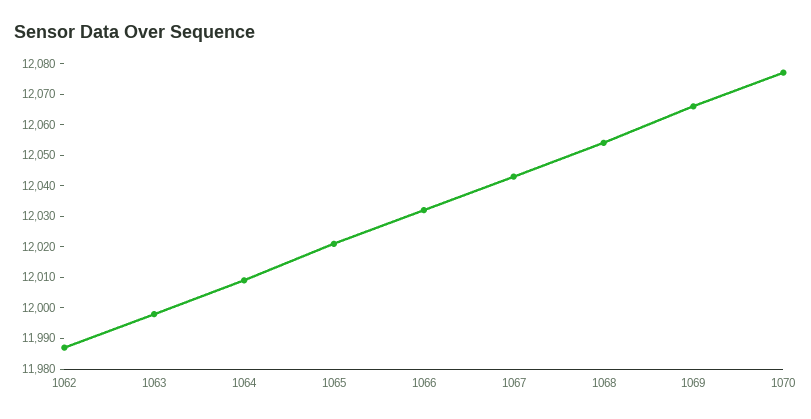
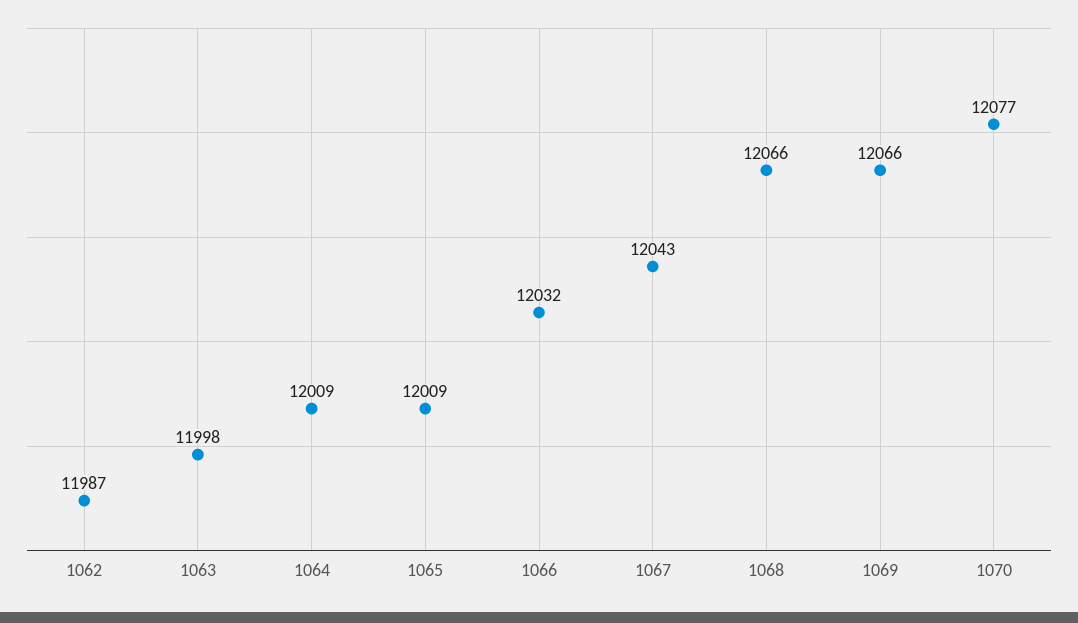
1065: 12020 -> 12009
1068: 12055 -> 12066

